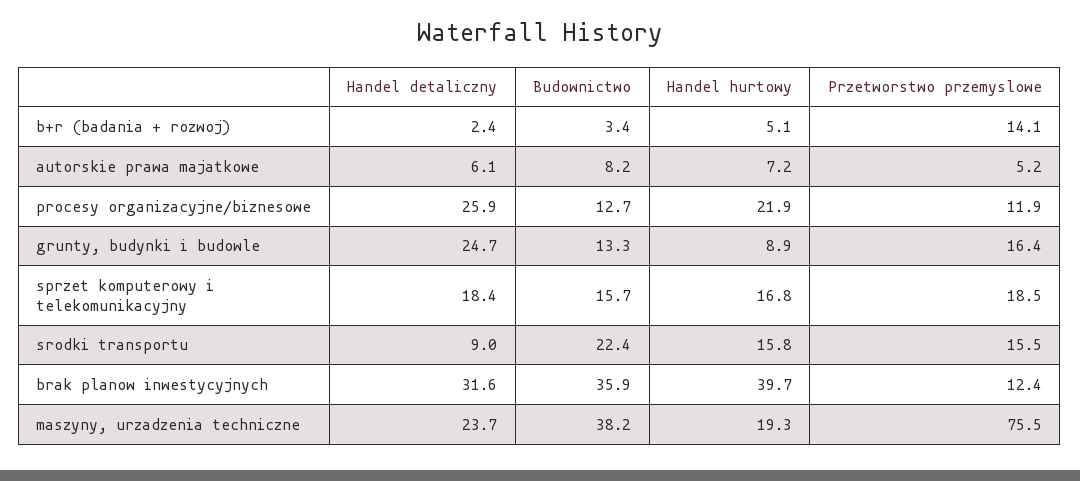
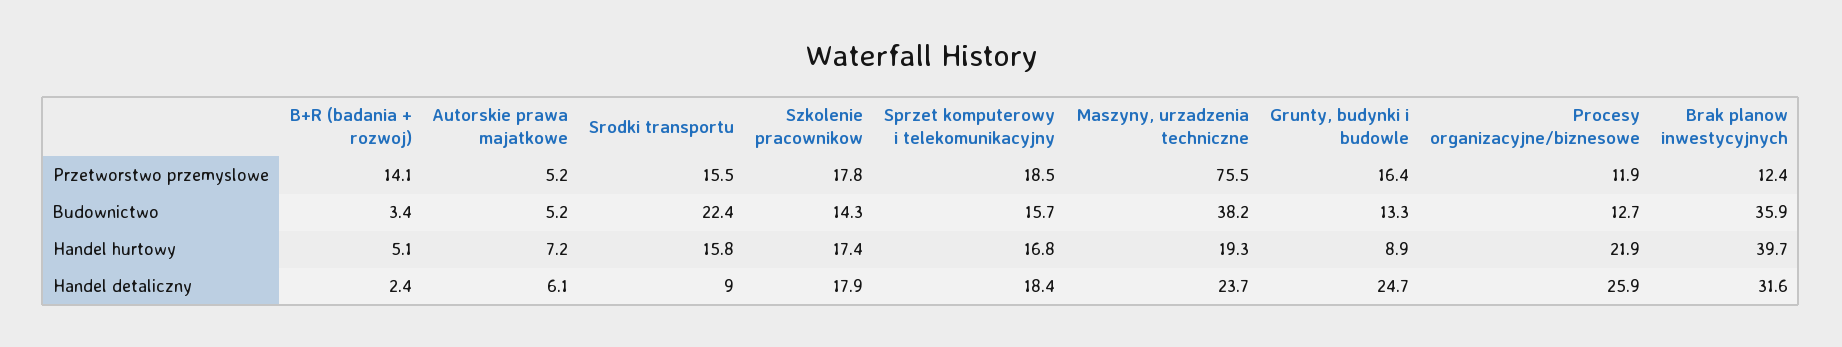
Budownictwo, autorskie prawa majatkowe: 8.2 -> 5.2
Przetworstwo przemyslowe, Szkolenie pracownikow: none -> 17.8
Budownictwo, Szkolenie pracownikow: none -> 14.3
Handel hurtowy, Szkolenie pracownikow: none -> 17.4
Handel detaliczny, Szkolenie pracownikow: none -> 17.9

